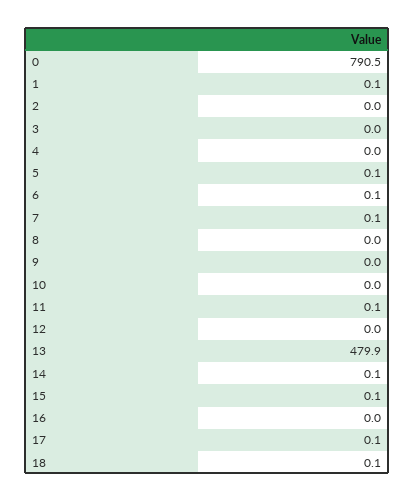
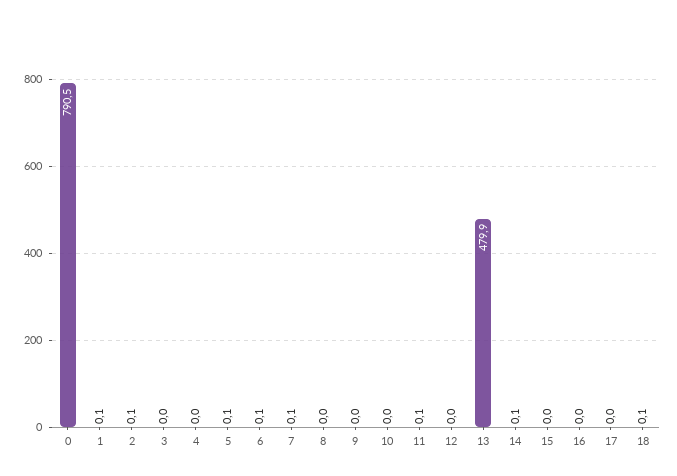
2: 0 -> 0.1
15: 0.1 -> 0
17: 0.1 -> 0

